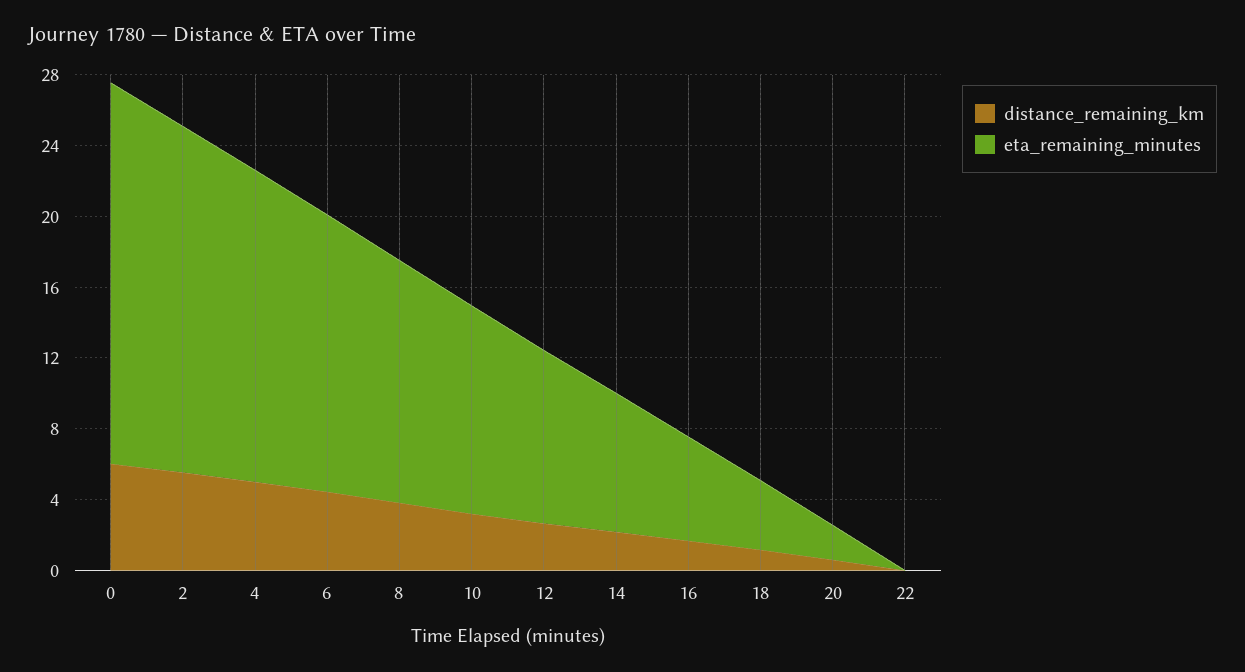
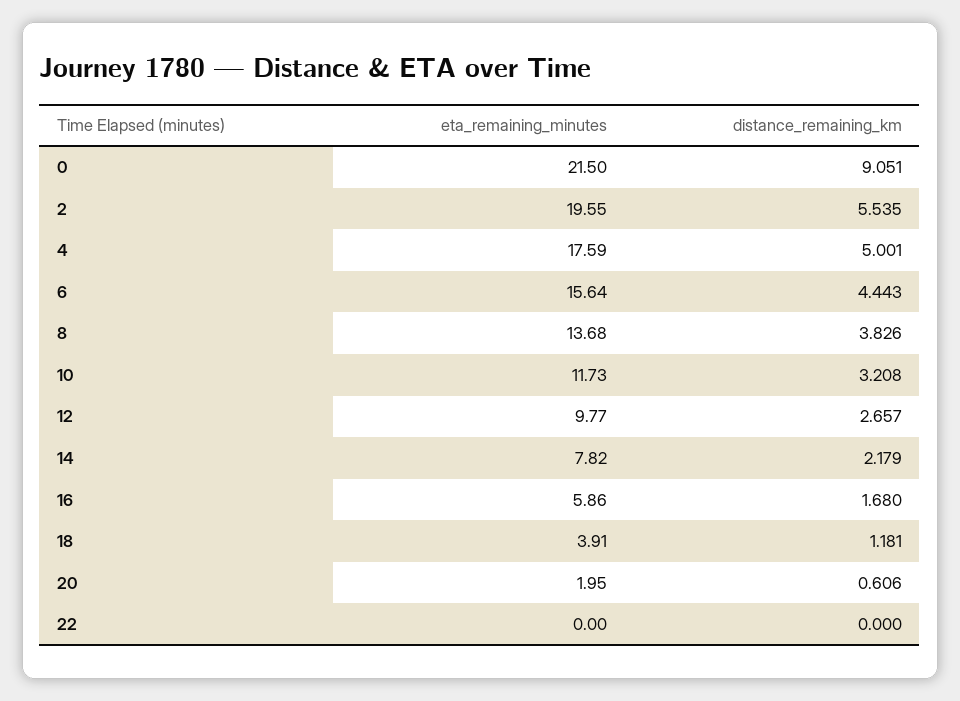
distance_remaining_km, 0: 6 -> 9.051

